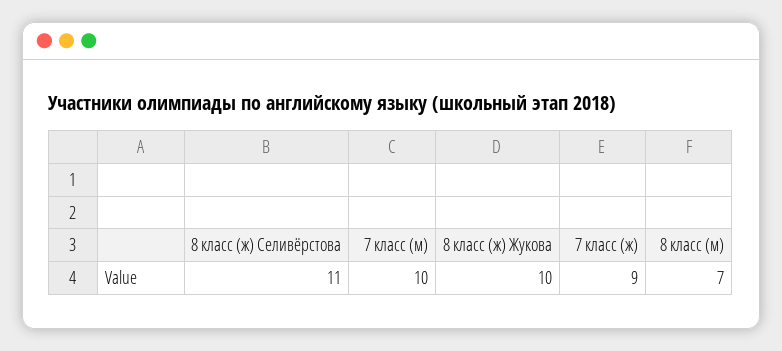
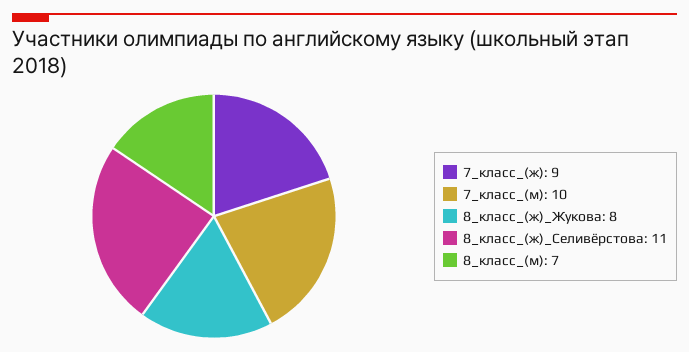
8 класс (ж) Жукова: 10 -> 8

